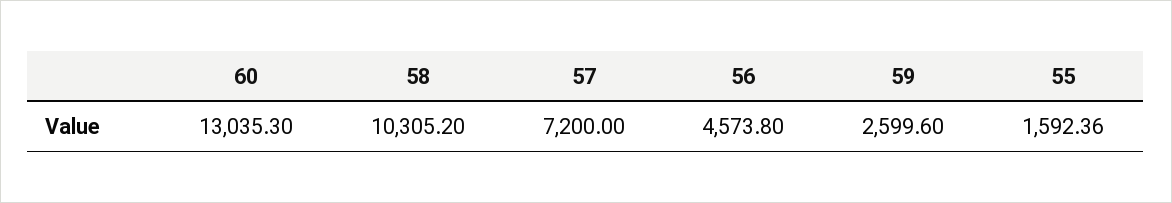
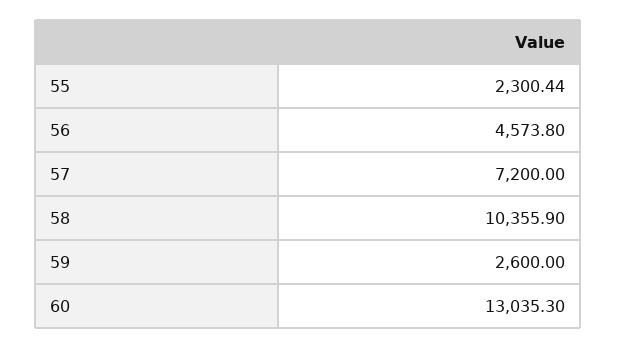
58: 10305.2 -> 10355.9
59: 2599.6 -> 2600
55: 1592.36 -> 2300.44

